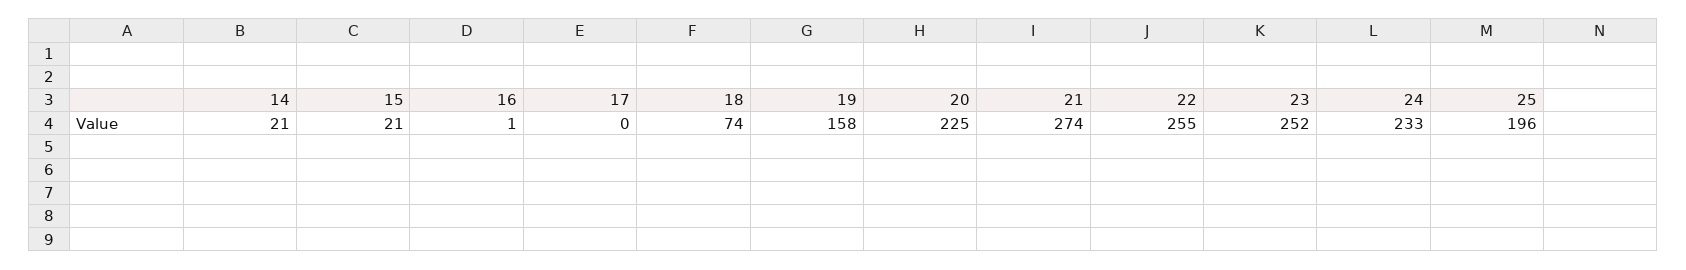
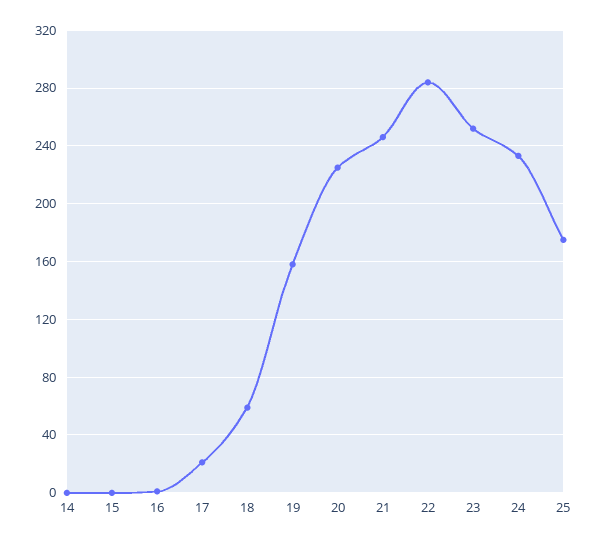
14: 21 -> 0
15: 21 -> 0
17: 0 -> 20
18: 74 -> 60
21: 274 -> 245
22: 255 -> 285
25: 196 -> 175

